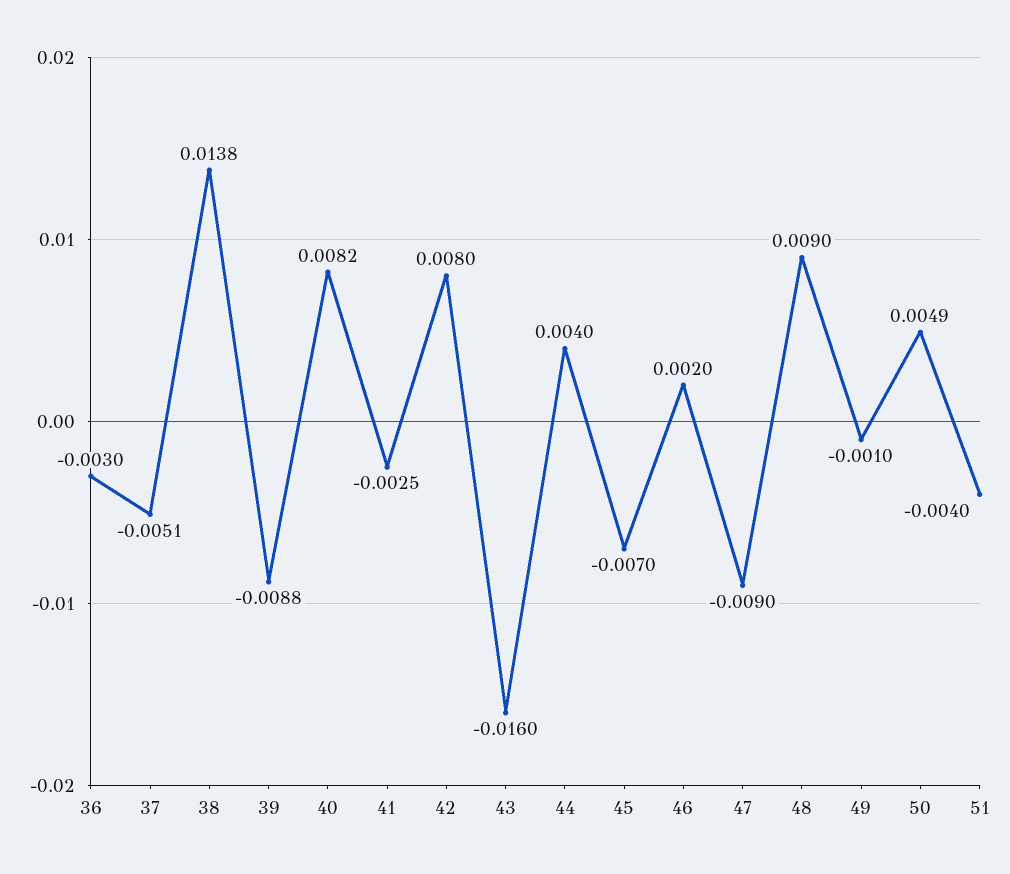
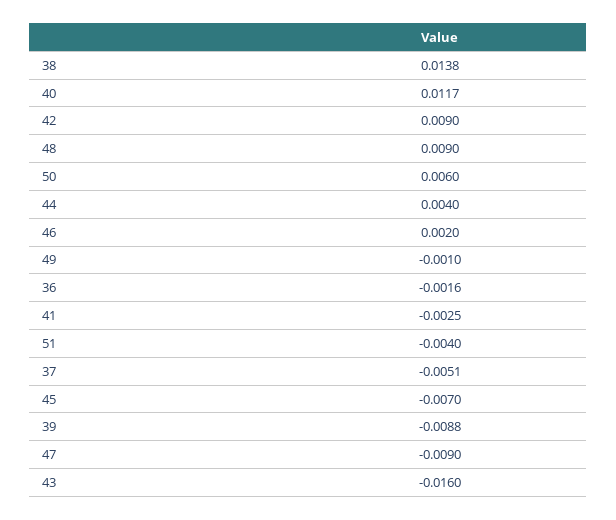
36: -0.003 -> -0.0016
40: 0.0082 -> 0.0117
42: 0.008 -> 0.009
50: 0.0049 -> 0.006

